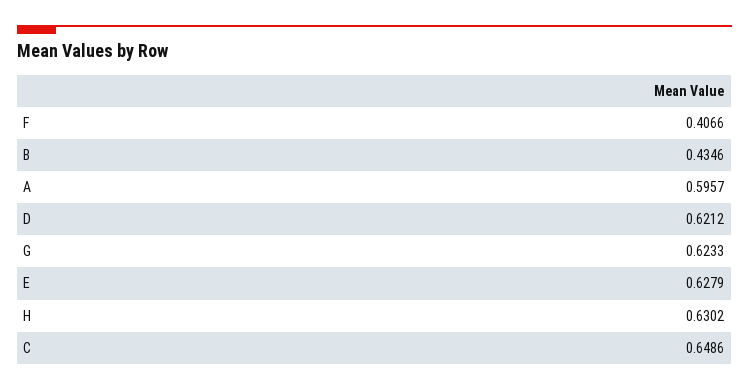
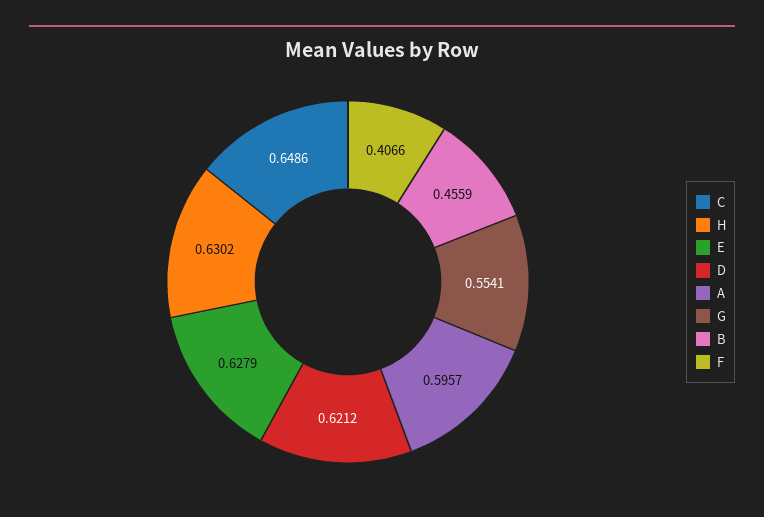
B: 0.4346 -> 0.4559
G: 0.6233 -> 0.5541

